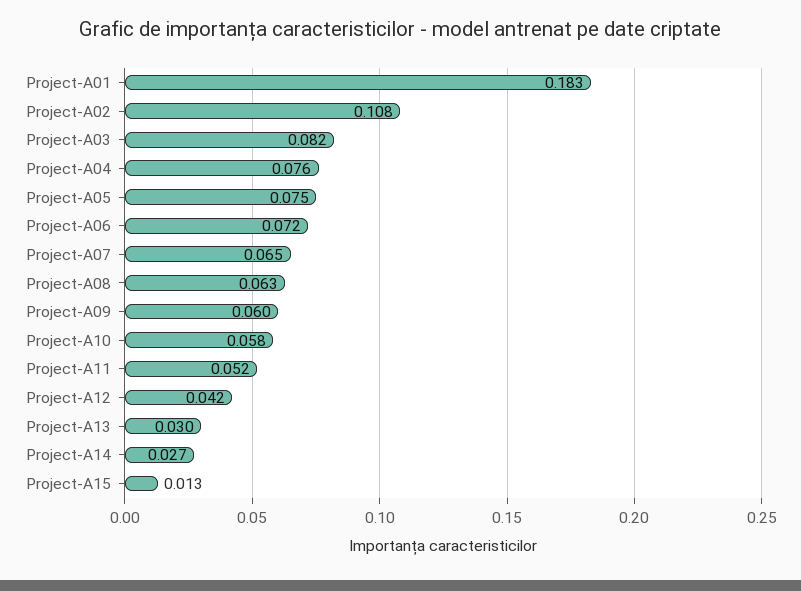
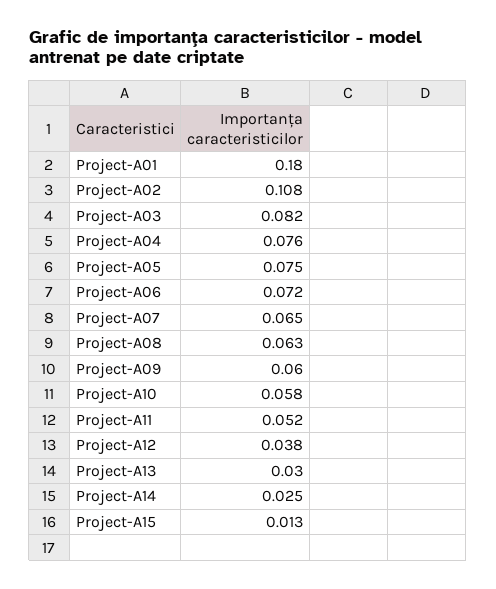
Project-A01: 0.183 -> 0.18
Project-A12: 0.042 -> 0.038
Project-A14: 0.027 -> 0.025

